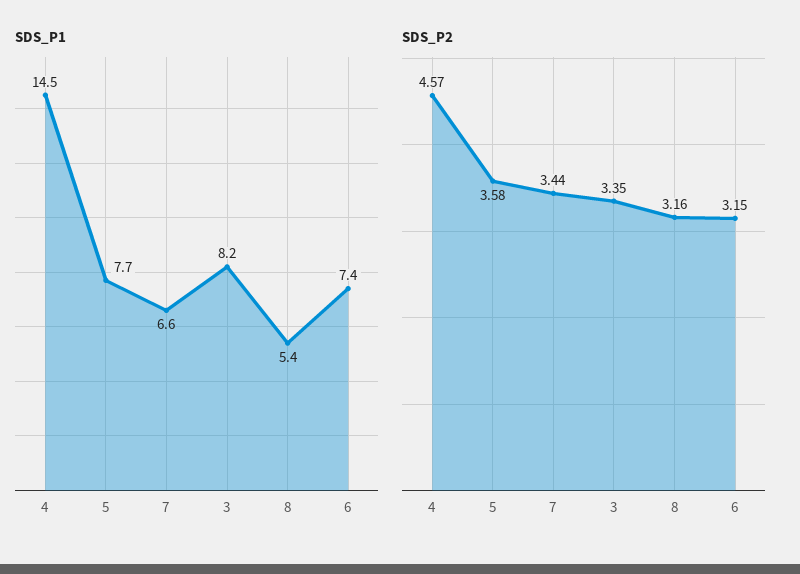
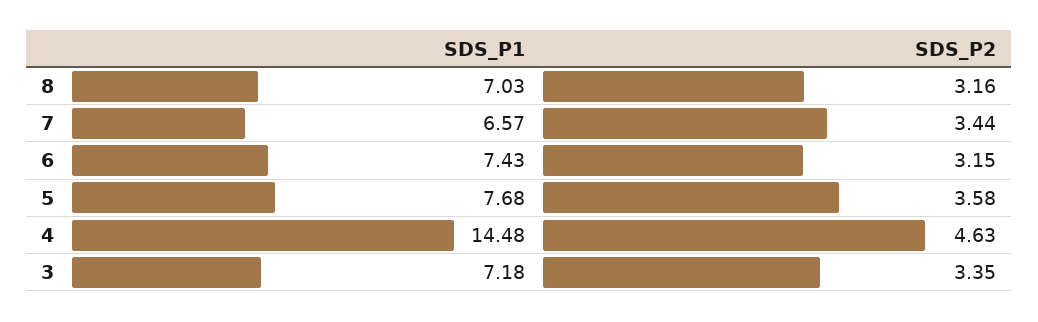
SDS_P1, 3: 8.2 -> 7.18
SDS_P1, 8: 5.4 -> 7.03
SDS_P2, 4: 4.57 -> 4.63

